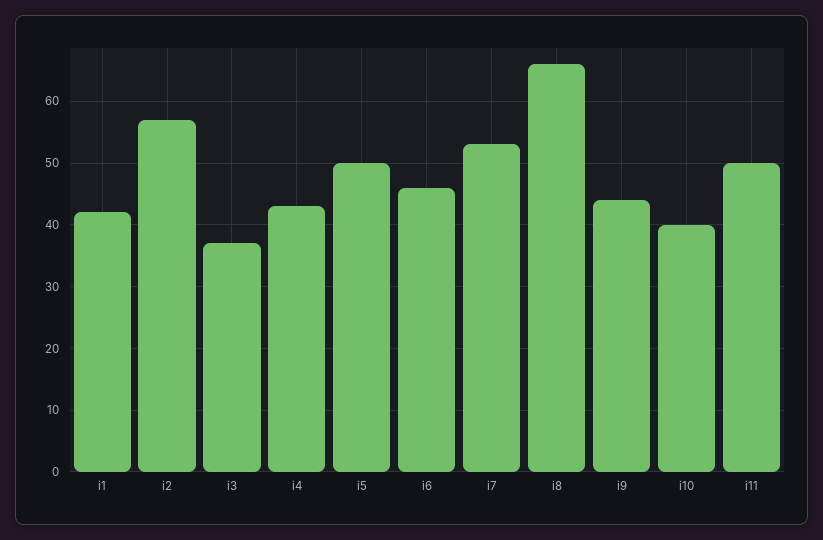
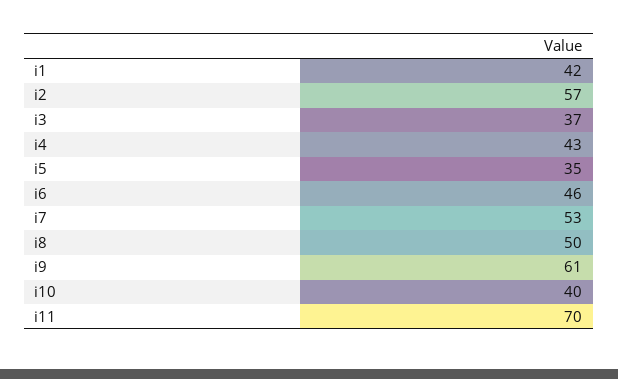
i5: 50 -> 35
i8: 66 -> 50
i9: 44 -> 61
i11: 50 -> 70

